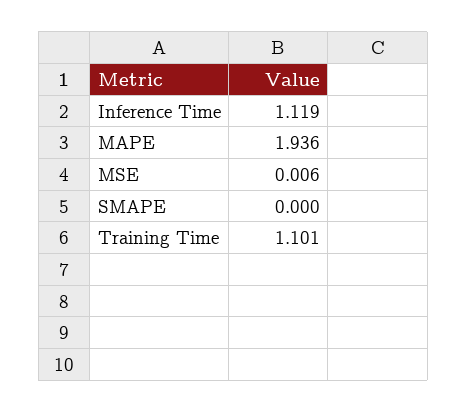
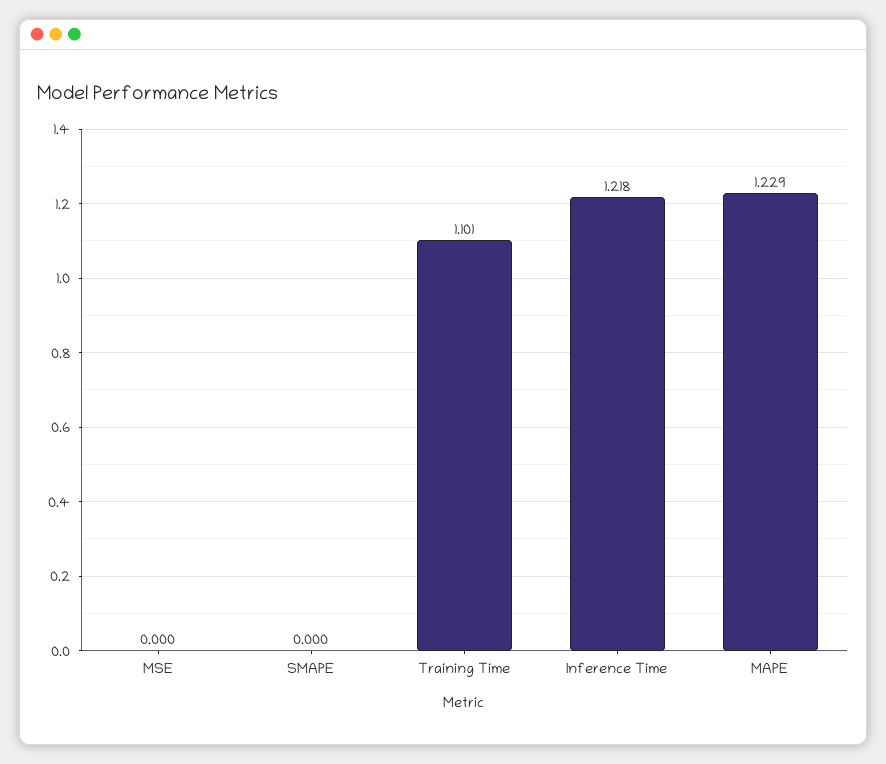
Inference Time: 1.119 -> 1.218
MAPE: 1.936 -> 1.229
MSE: 0.006 -> 0

